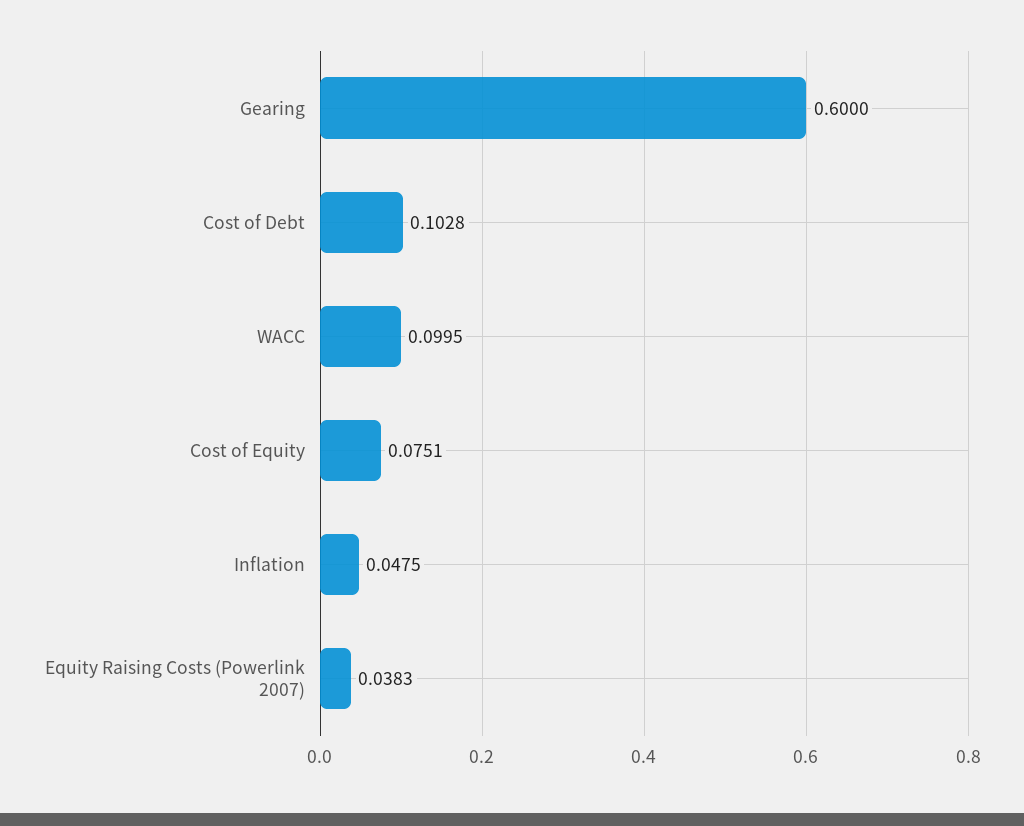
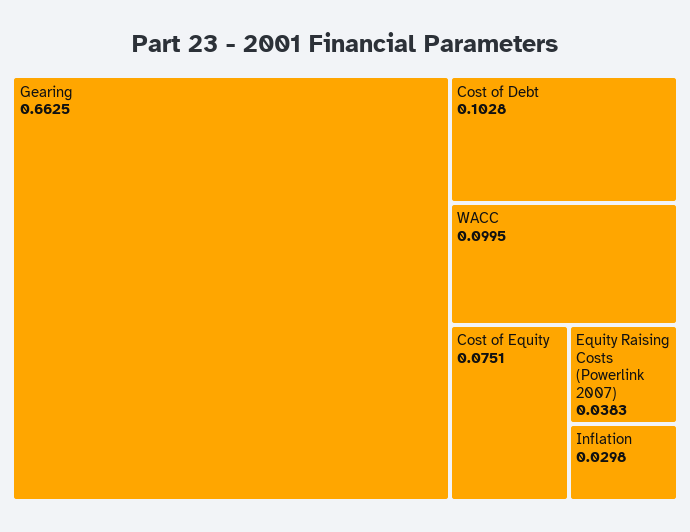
Gearing: 0.6 -> 0.6625
Inflation: 0.0475 -> 0.0298

